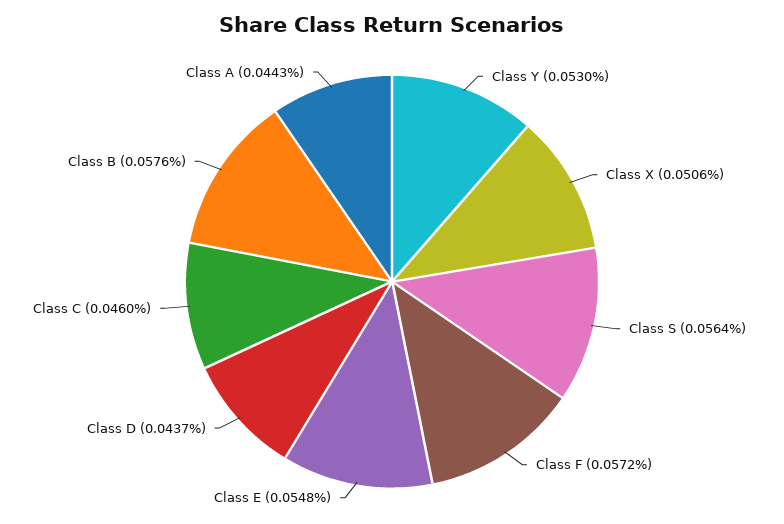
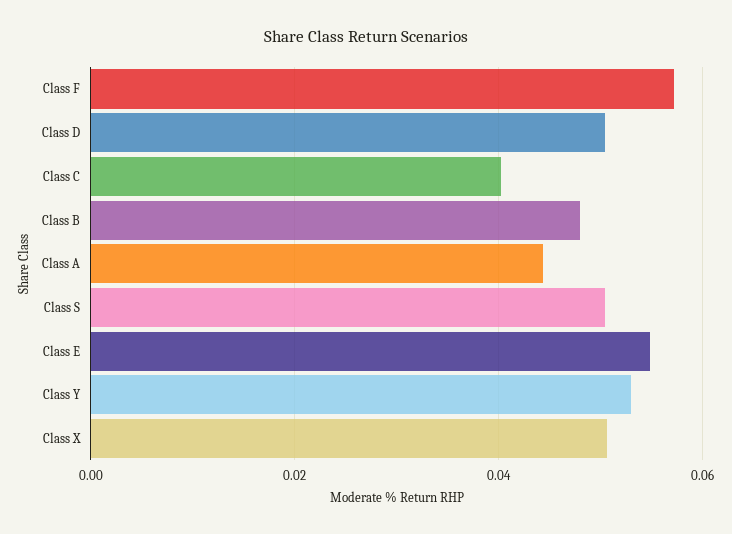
Class S: 0.0564 -> 0.05
Class D: 0.0437 -> 0.05
Class C: 0.046 -> 0.04
Class B: 0.0576 -> 0.048

